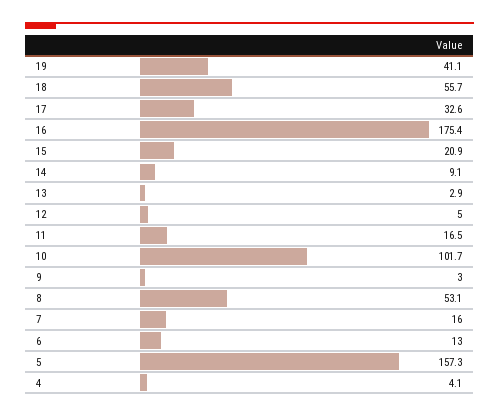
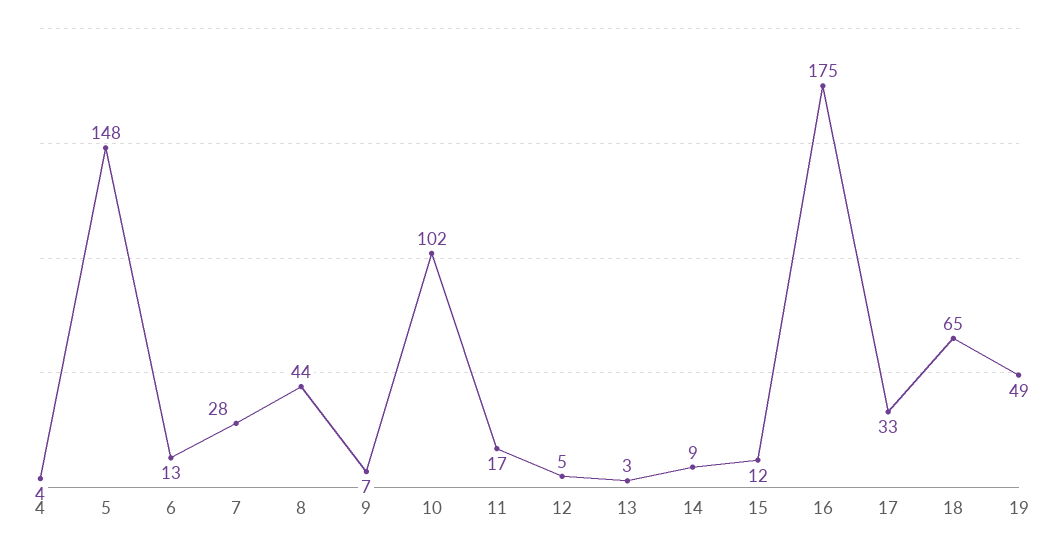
19: 41.1 -> 49
18: 55.7 -> 65
15: 20.9 -> 12
9: 3 -> 7
8: 53.1 -> 44
7: 16 -> 28
5: 157.3 -> 148

